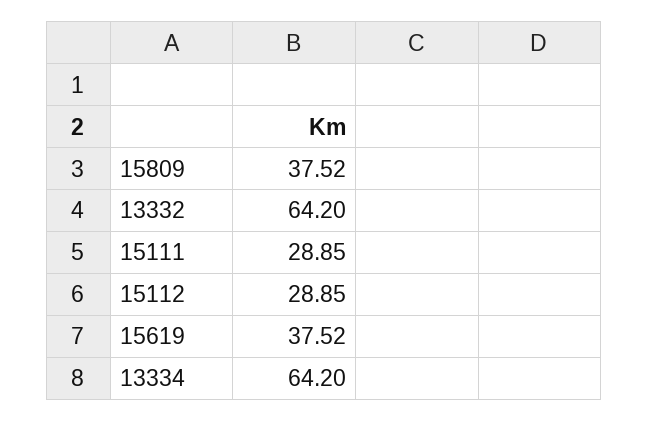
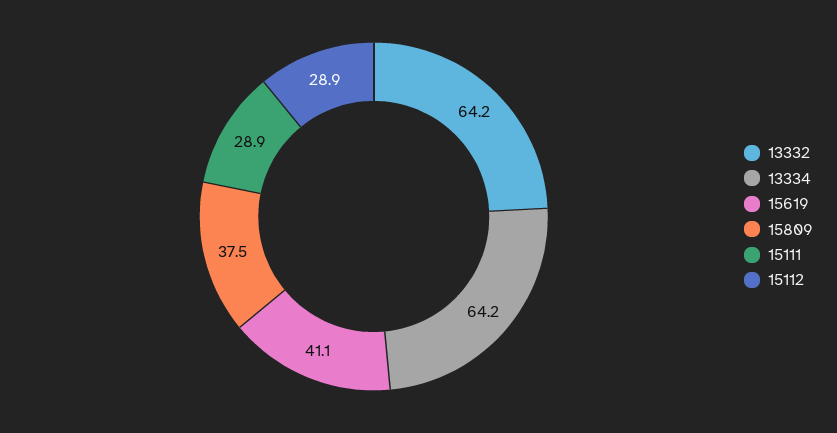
15619: 37.52 -> 41.1

